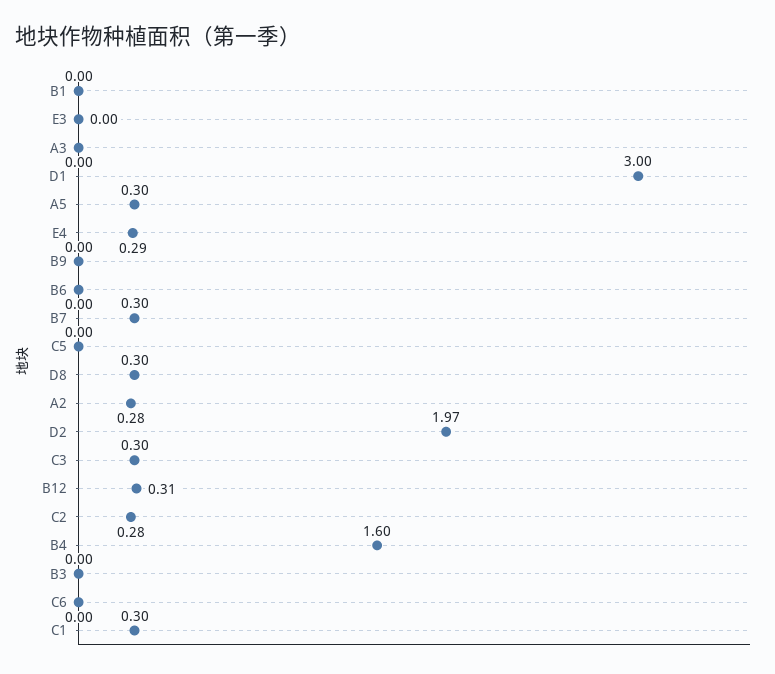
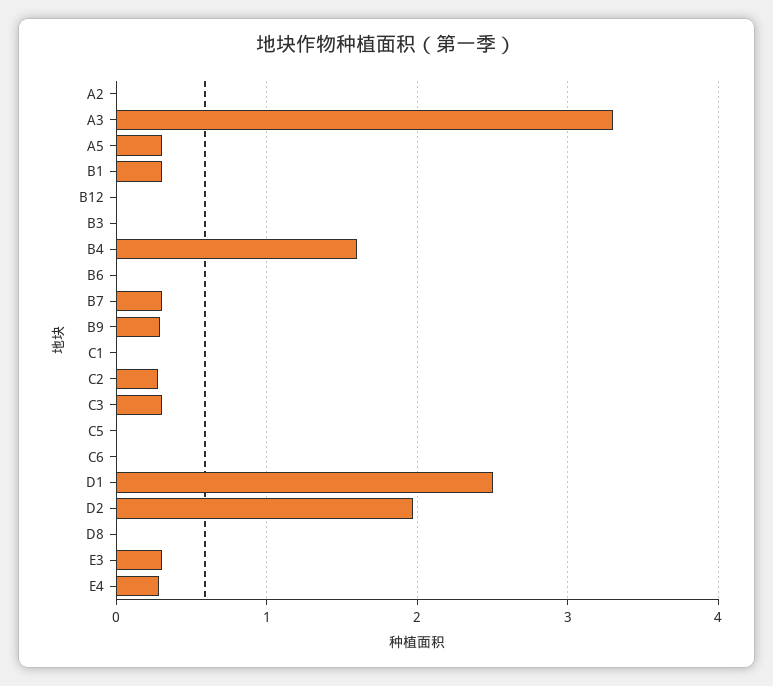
B1: 0 -> 0.3
E3: 0 -> 0.3
A3: 0 -> 3.3
D1: 3 -> 2.5
B9: 0 -> 0.3
D8: 0.3 -> 0
A2: 0.28 -> 0
B12: 0.31 -> 0
C1: 0.3 -> 0

